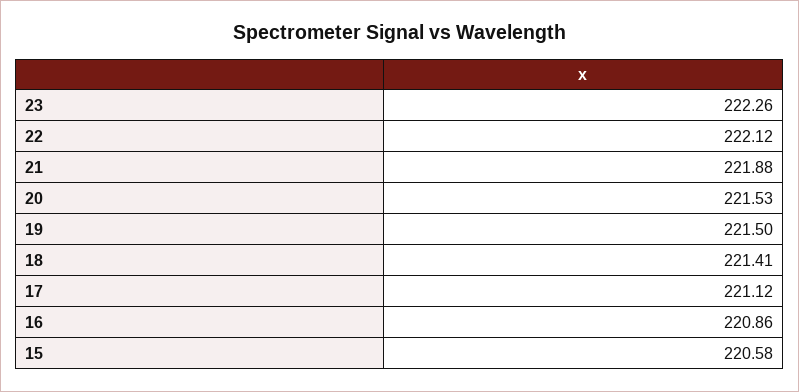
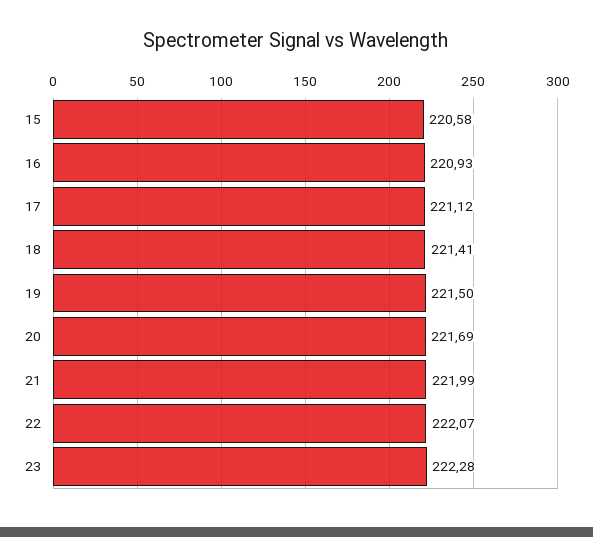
23: 222.26 -> 222.28
22: 222.12 -> 222.07
21: 221.88 -> 221.99
20: 221.53 -> 221.69
16: 220.86 -> 220.93

